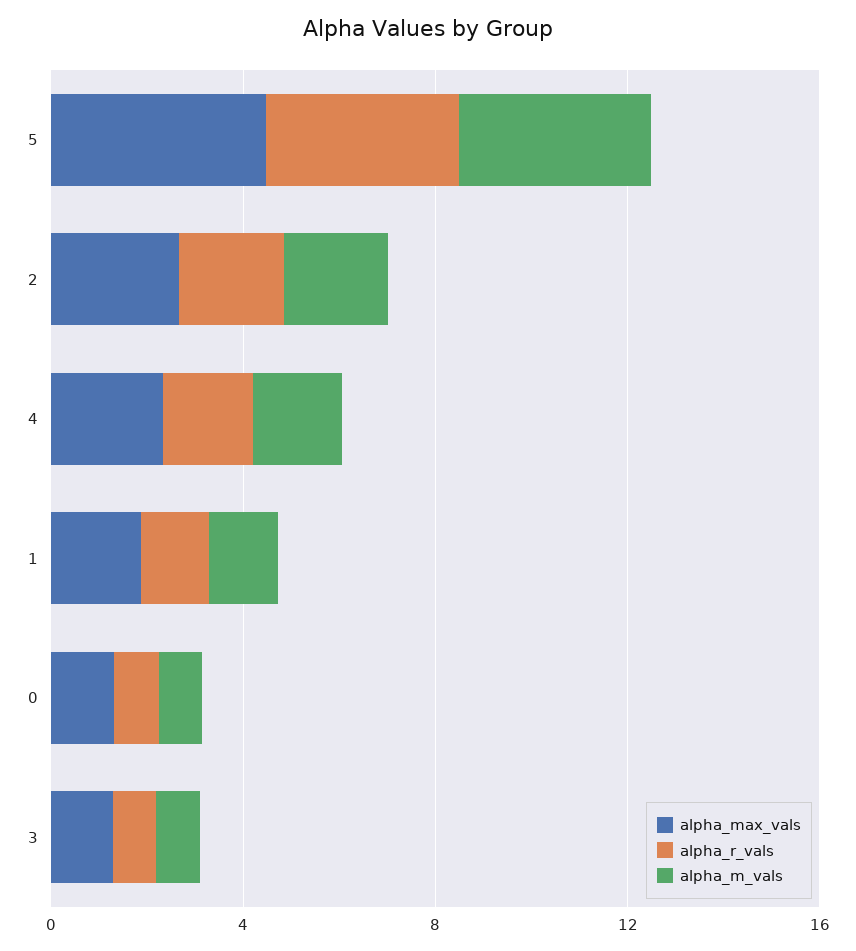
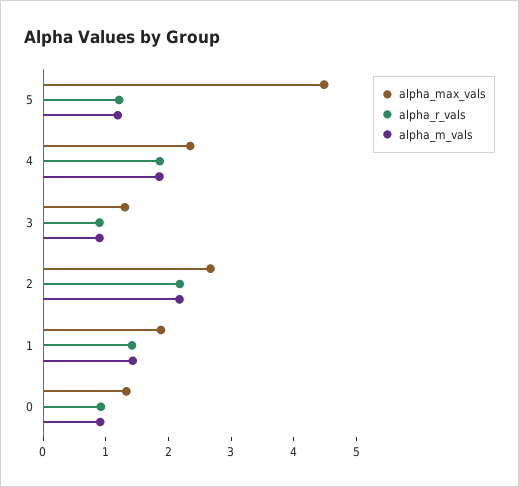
alpha_r_vals, 5: 4 -> 1.2
alpha_m_vals, 5: 4 -> 1.2

